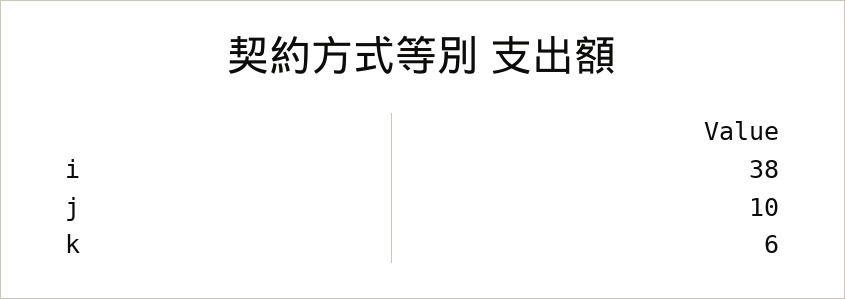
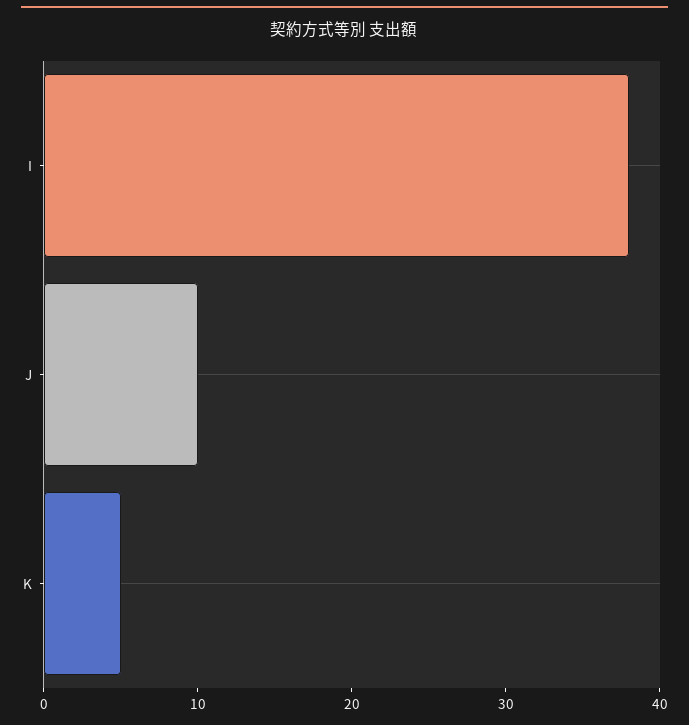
k: 6 -> 5

